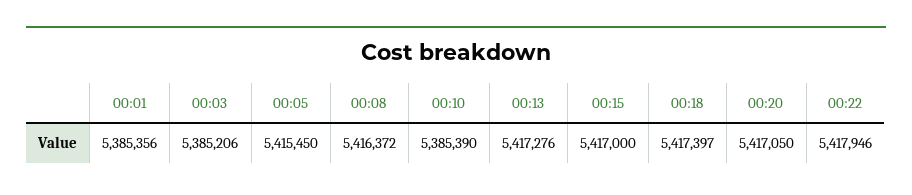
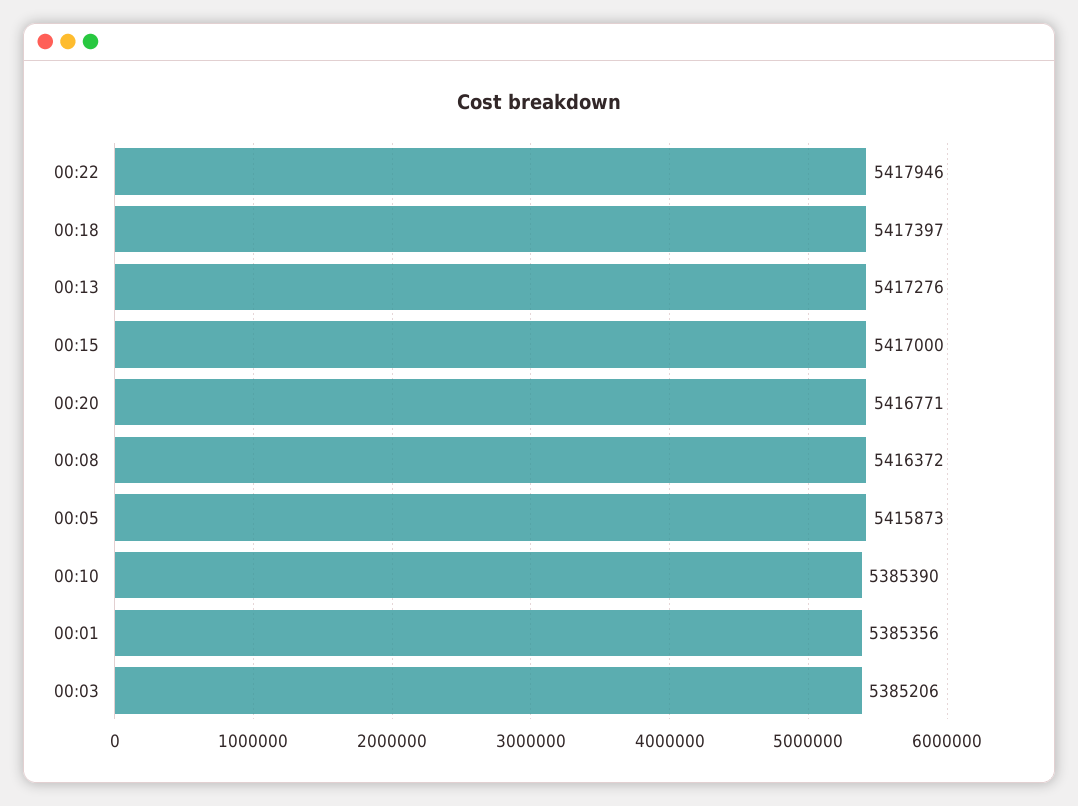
00:05: 5415450 -> 5415873
00:20: 5417050 -> 5416771

